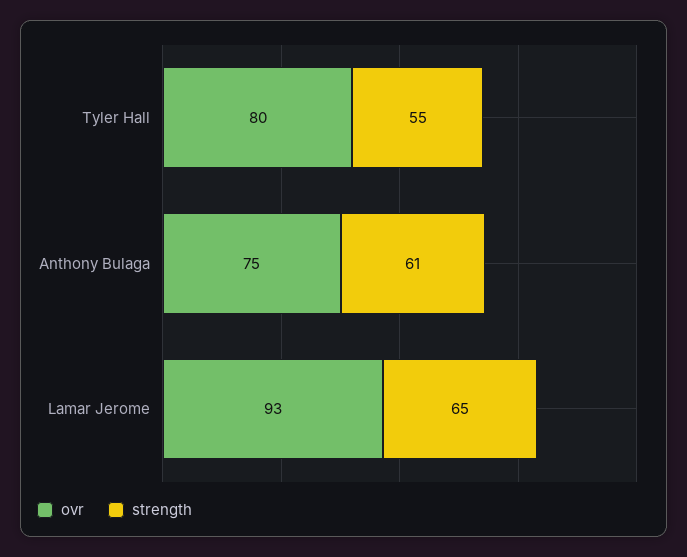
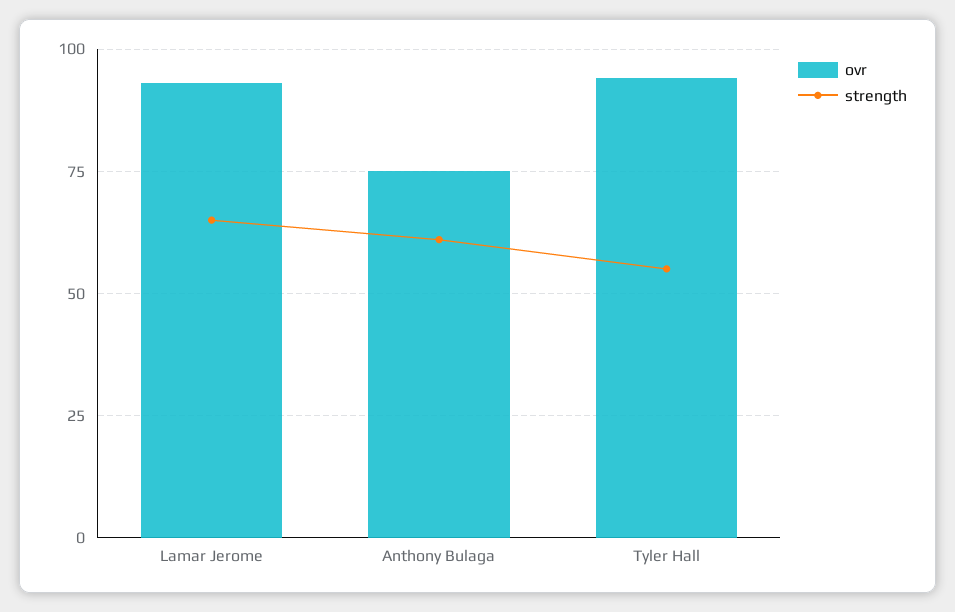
ovr, Tyler Hall: 80 -> 95

